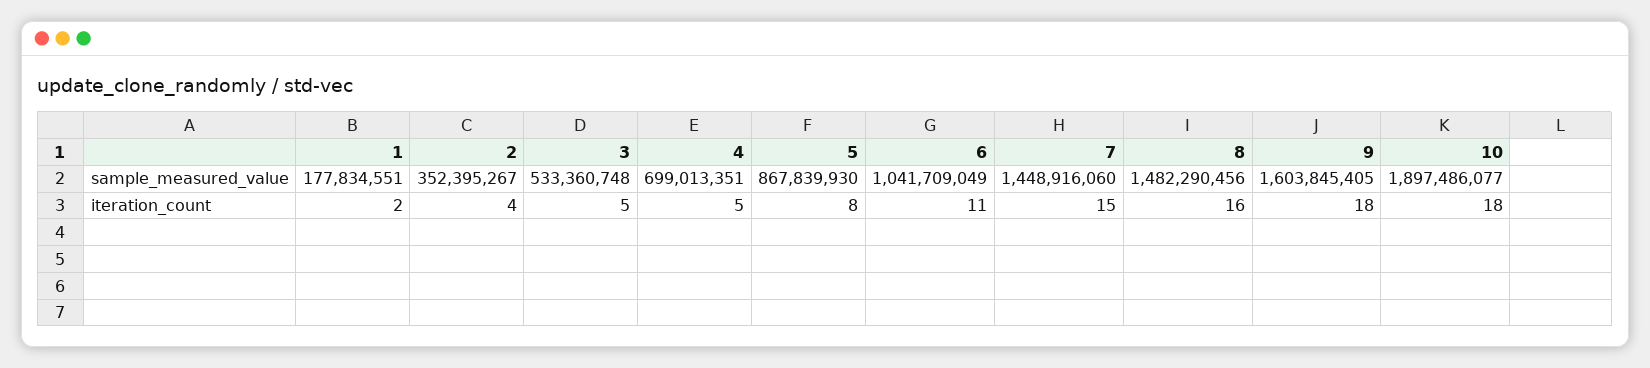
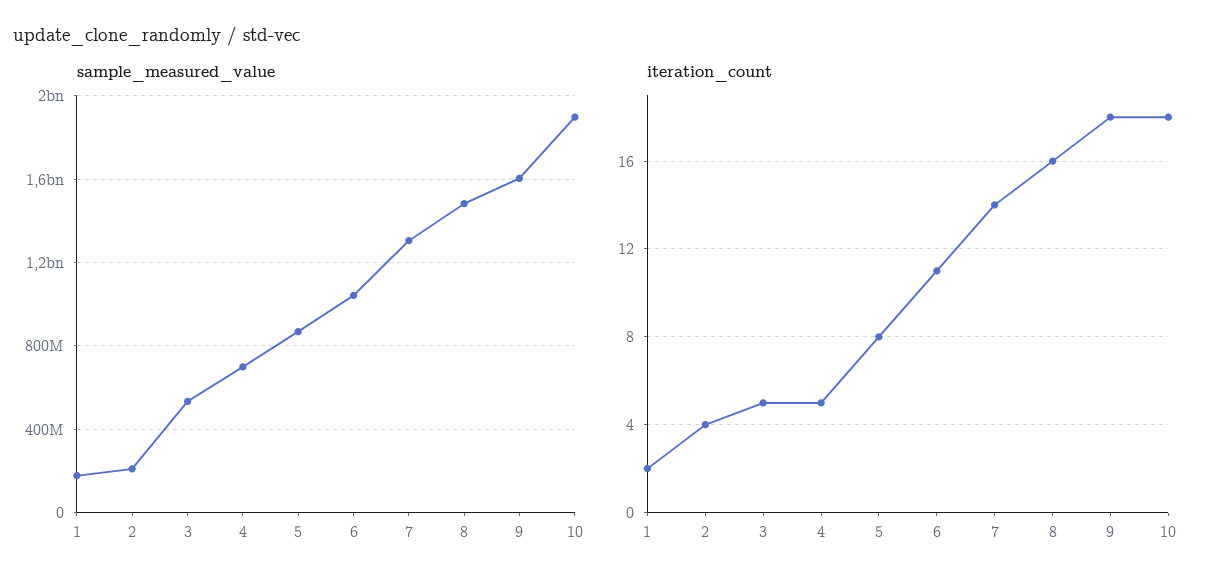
sample_measured_value, 2: 352395267 -> 200000000
sample_measured_value, 7: 1448916060 -> 1300000000
iteration_count, 7: 15 -> 14

